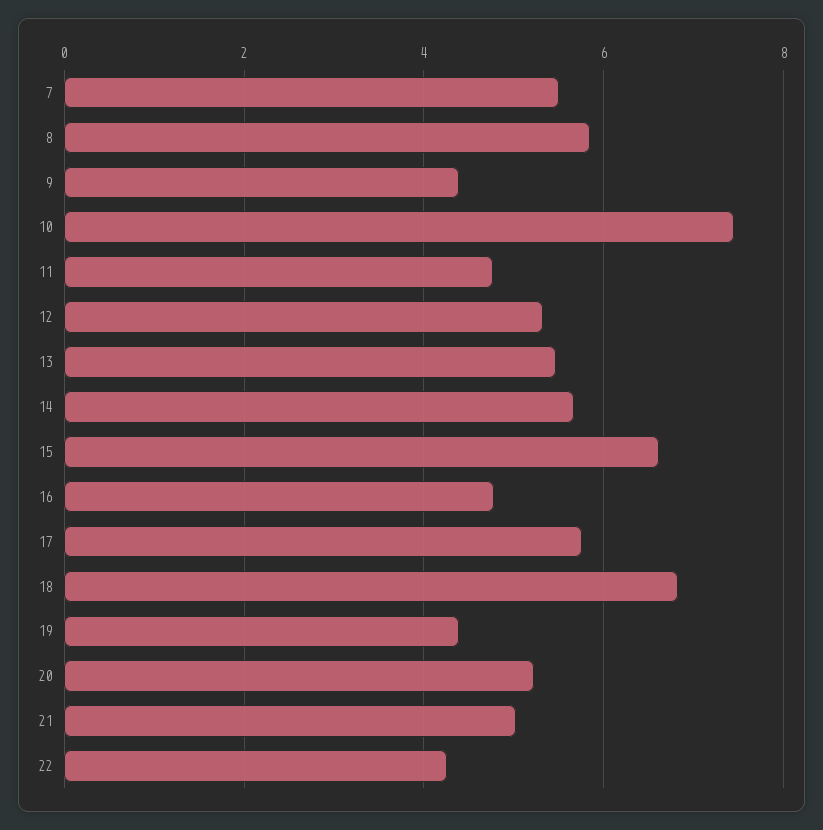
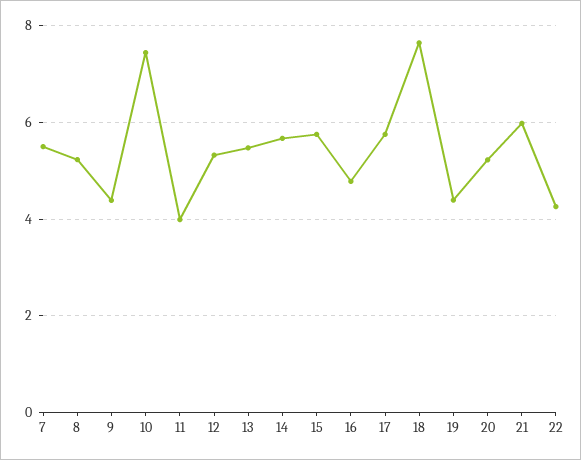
8: 5.8 -> 5.2
11: 4.8 -> 4
15: 6.6 -> 5.8
18: 6.8 -> 7.6
21: 5 -> 6

